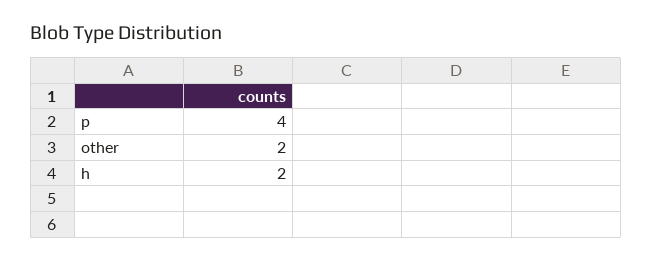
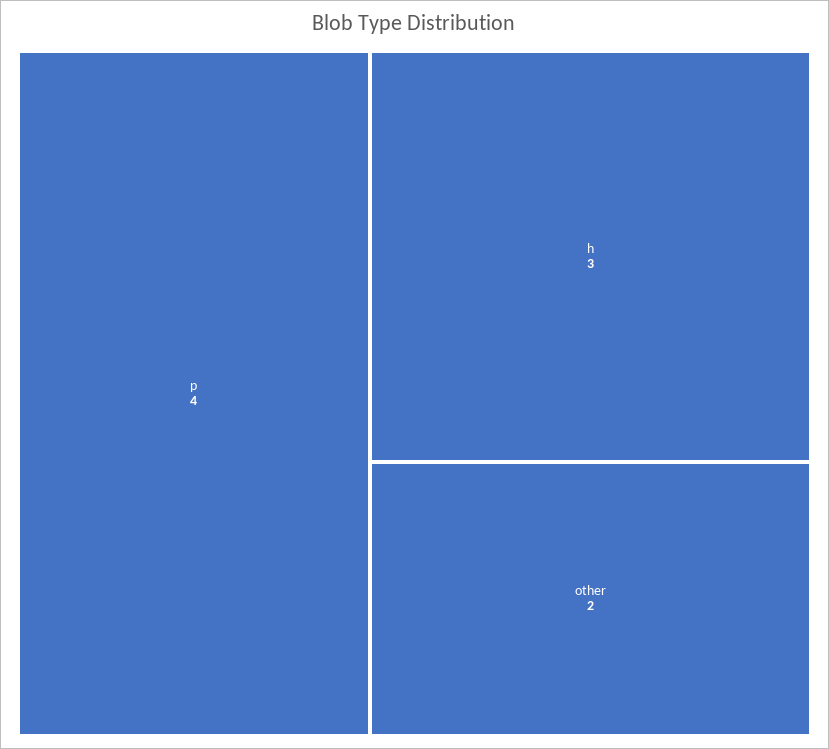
h: 2 -> 3

